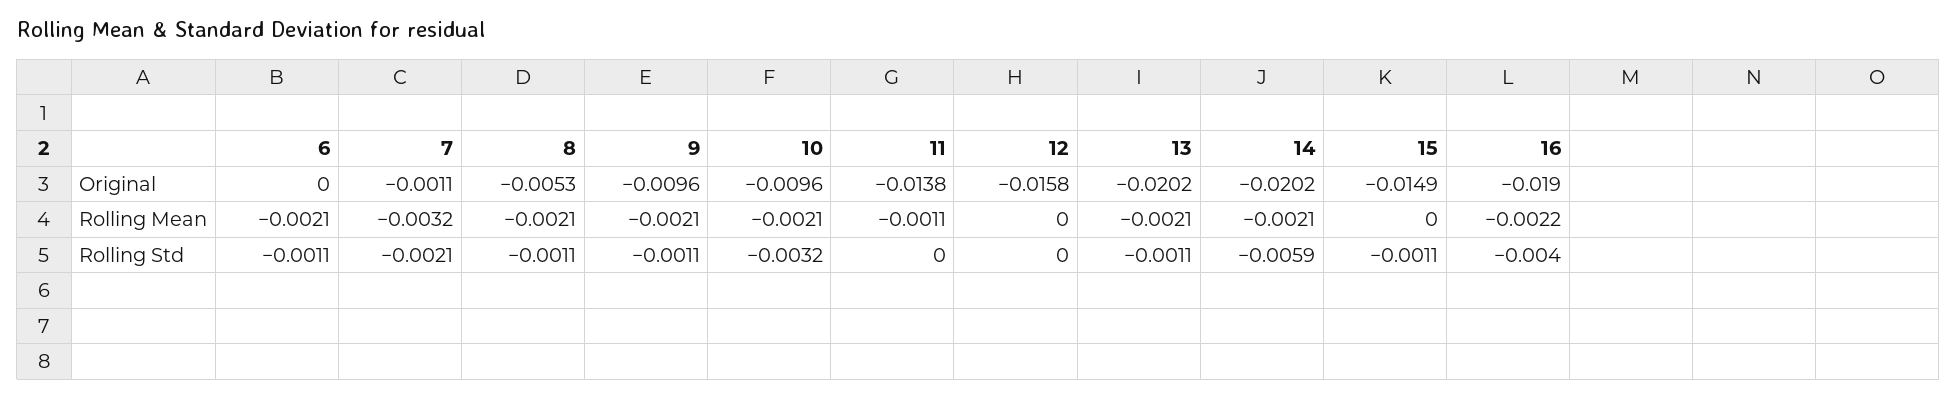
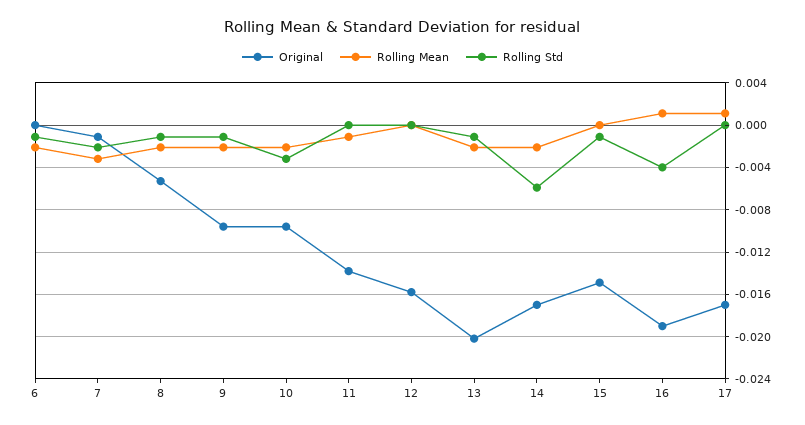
Original, 14: -0.0202 -> -0.017
Rolling Mean, 16: -0.0022 -> 0.001
Original, 17: none -> -0.017
Rolling Mean, 17: none -> 0.001
Rolling Std, 17: none -> 0

